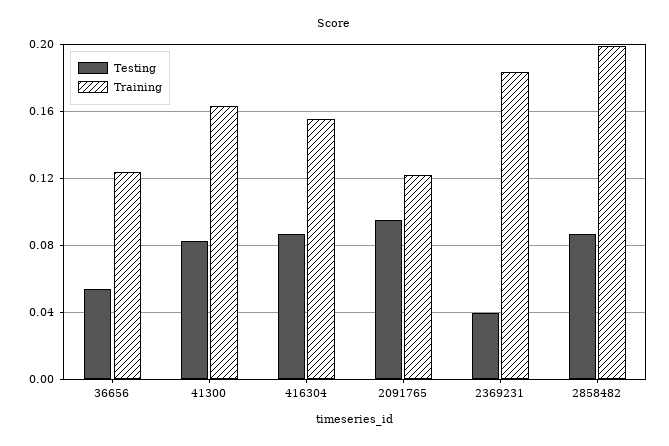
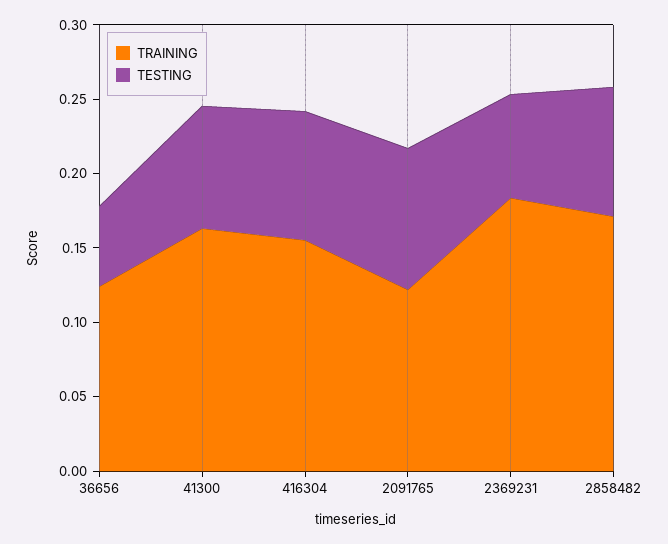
Testing, 2369231: 0.04 -> 0.07
Training, 2858482: 0.2 -> 0.17

